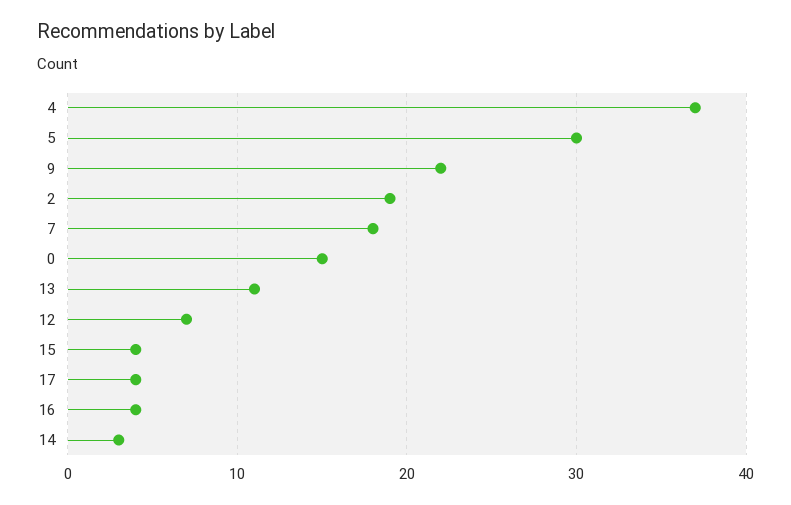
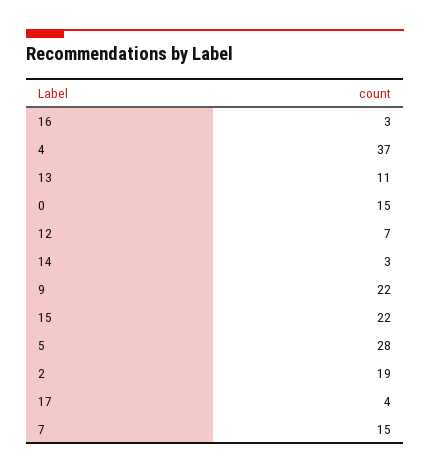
5: 30 -> 28
7: 18 -> 15
15: 4 -> 22
16: 4 -> 3

